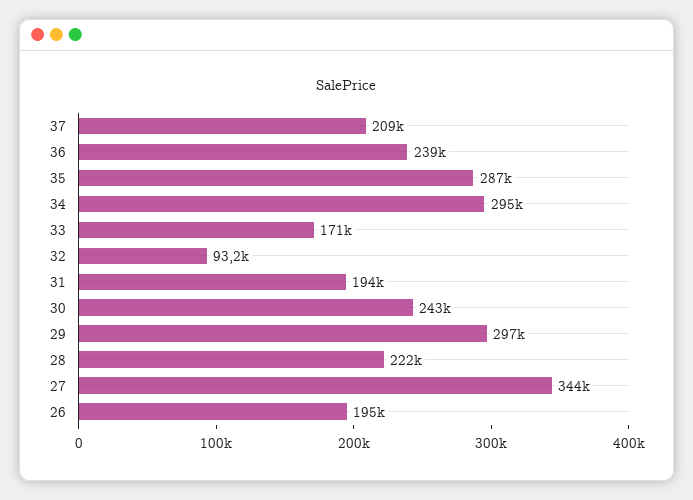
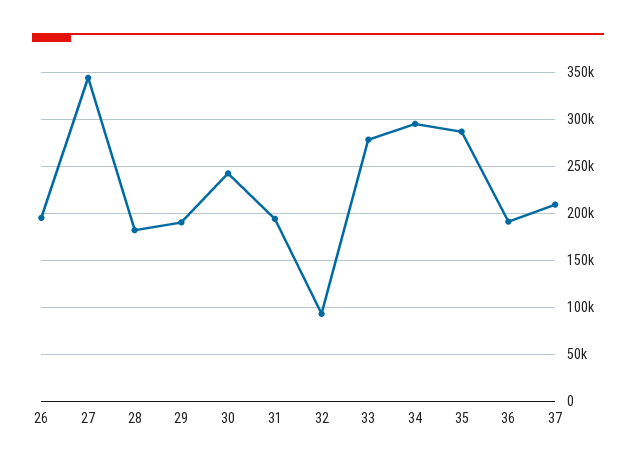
36: 239000 -> 190000
33: 171000 -> 280000
29: 297000 -> 190000
28: 222000 -> 180000

